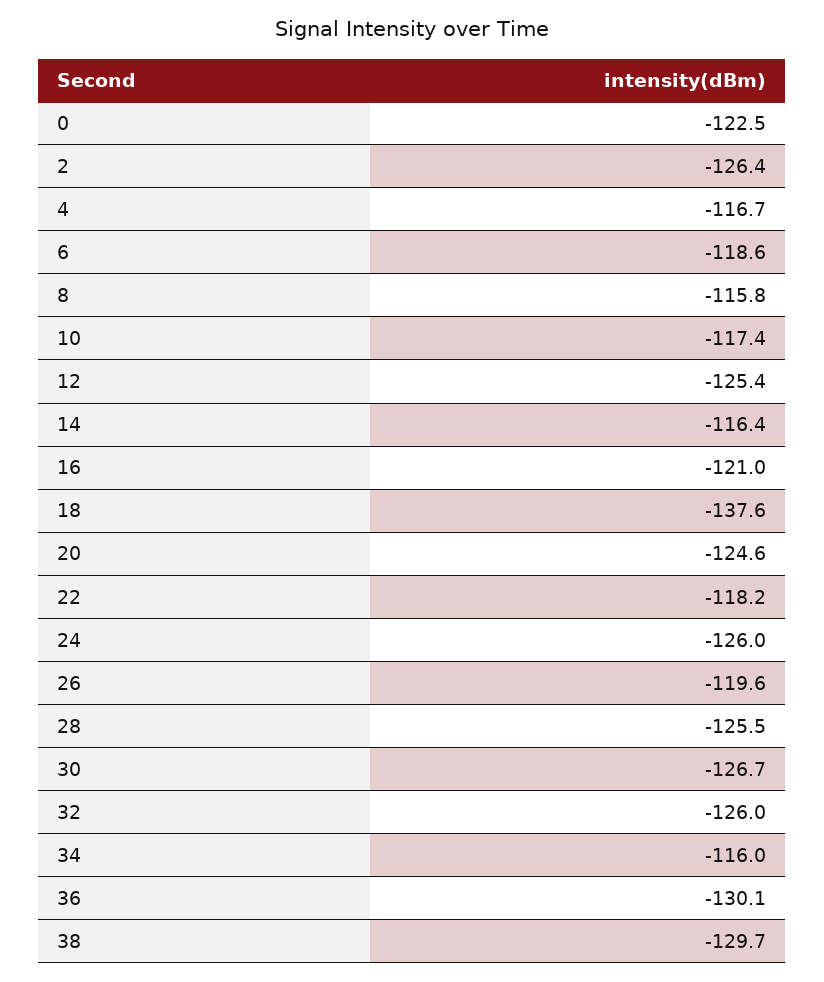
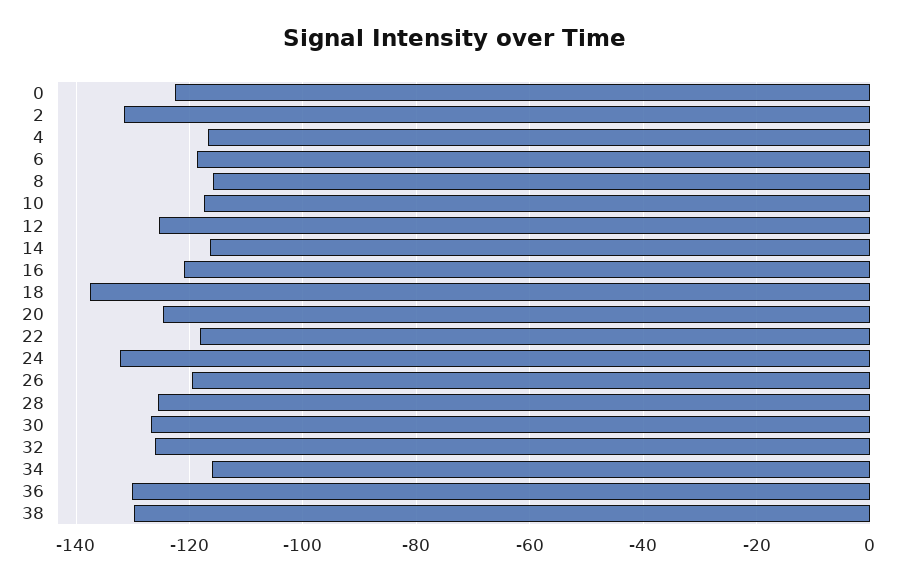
2: -126.4 -> -132
24: -126 -> -132

